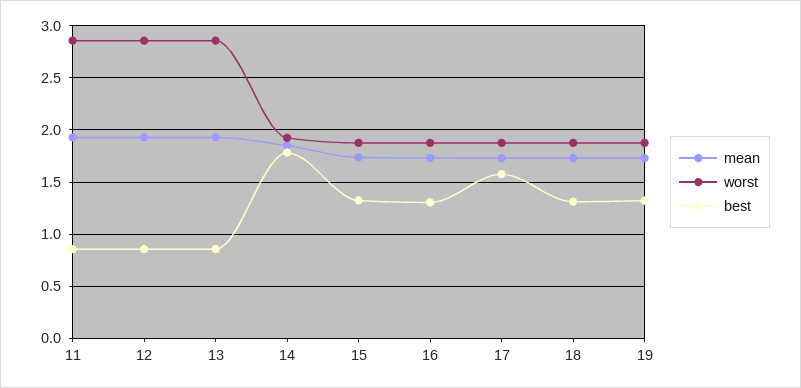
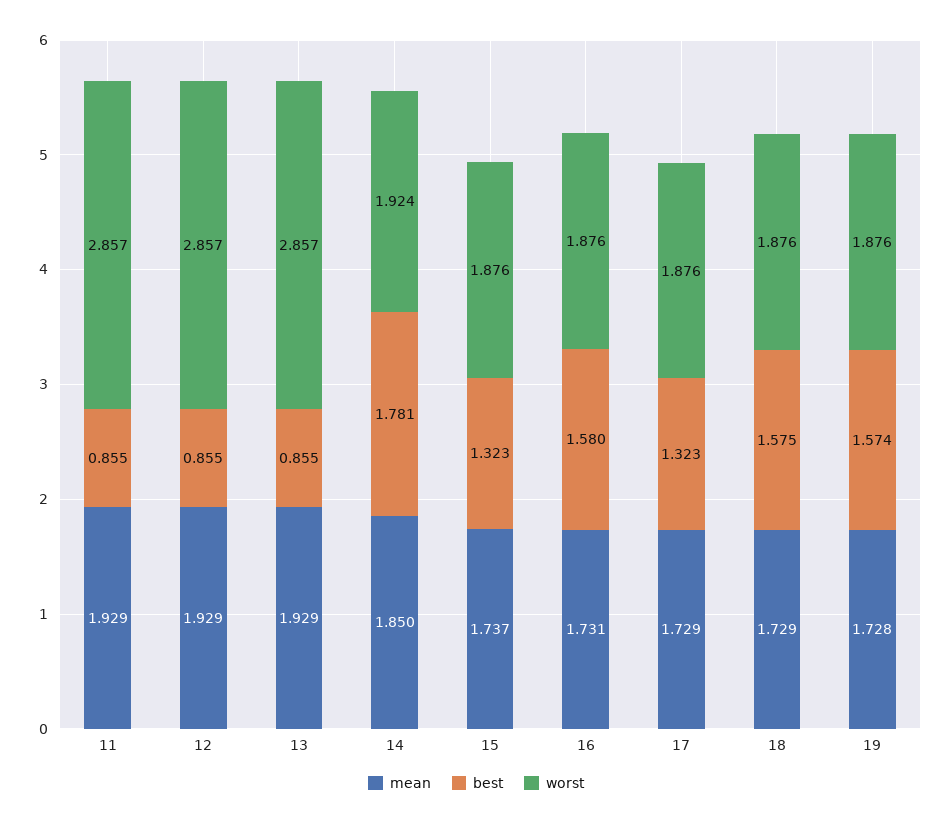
best, 16: 1.3 -> 1.58
best, 17: 1.6 -> 1.323
best, 18: 1.3 -> 1.575
best, 19: 1.3 -> 1.574

